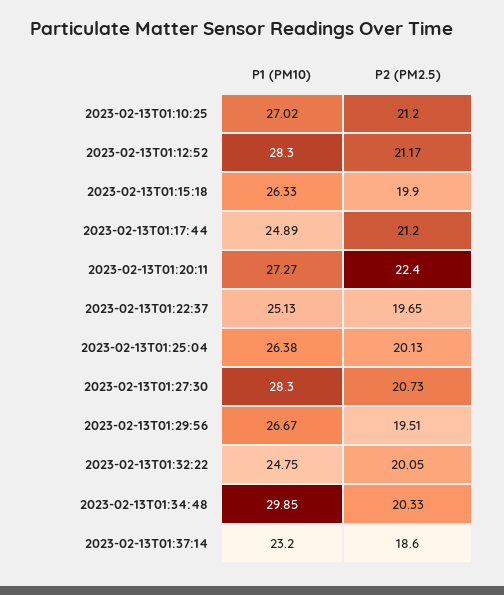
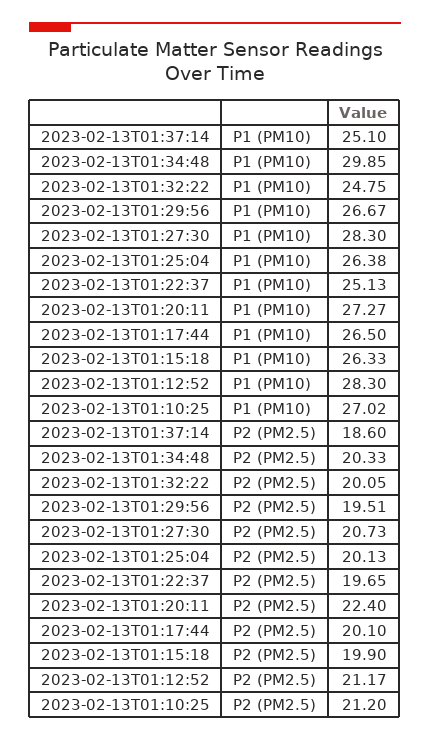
P1 (PM10), 2023-02-13T01:17:44: 24.89 -> 26.5
P2 (PM2.5), 2023-02-13T01:17:44: 21.2 -> 20.1
P1 (PM10), 2023-02-13T01:37:14: 23.2 -> 25.1

